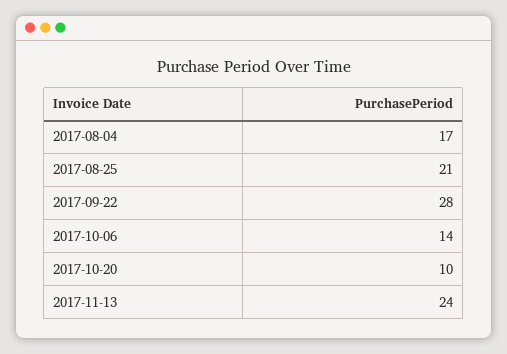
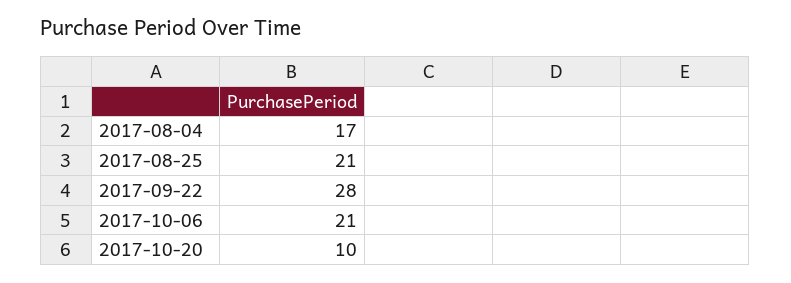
2017-10-06: 14 -> 21
2017-11-13: 24 -> none

